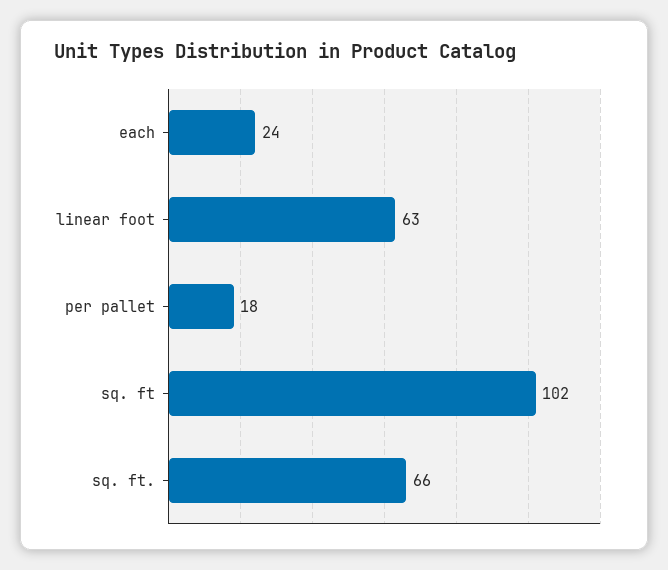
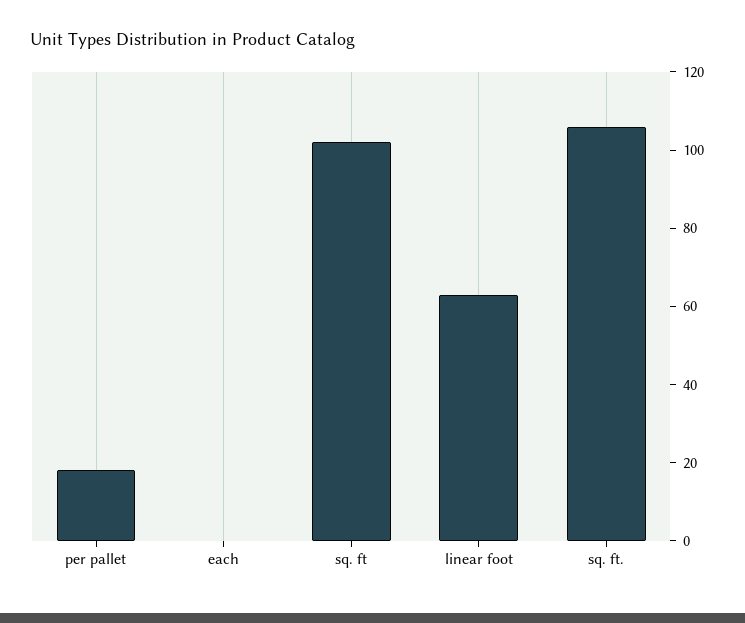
each: 24 -> 0
sq. ft.: 66 -> 105

